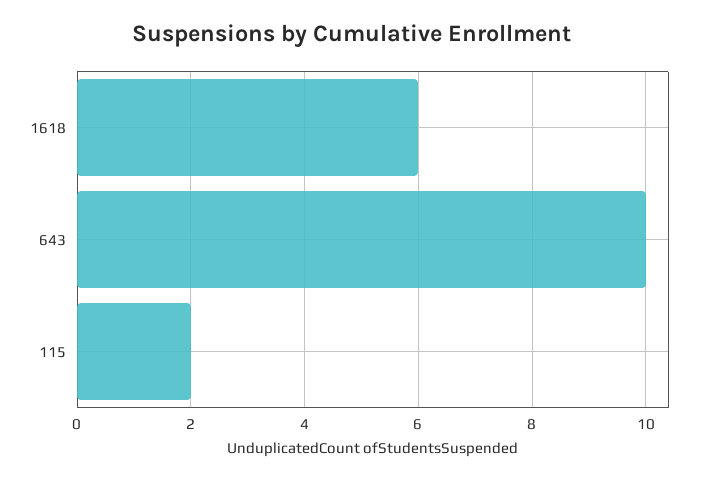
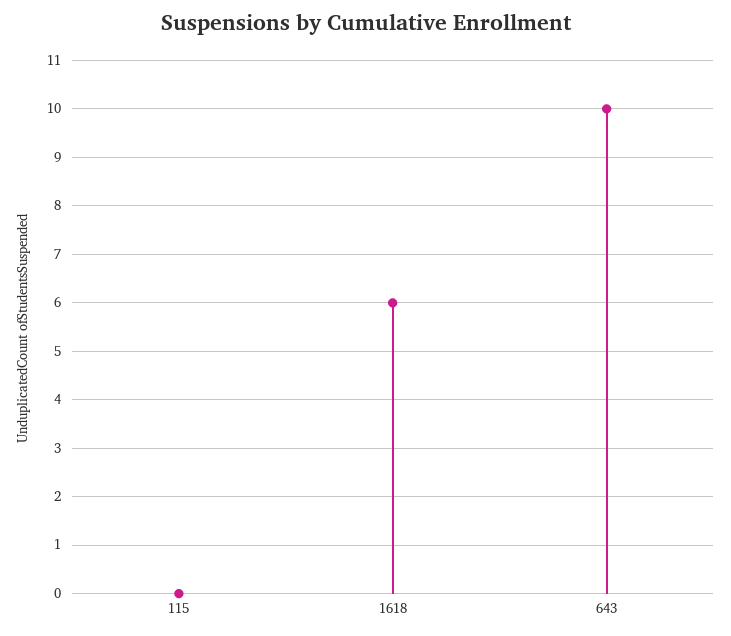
115: 2 -> 0

